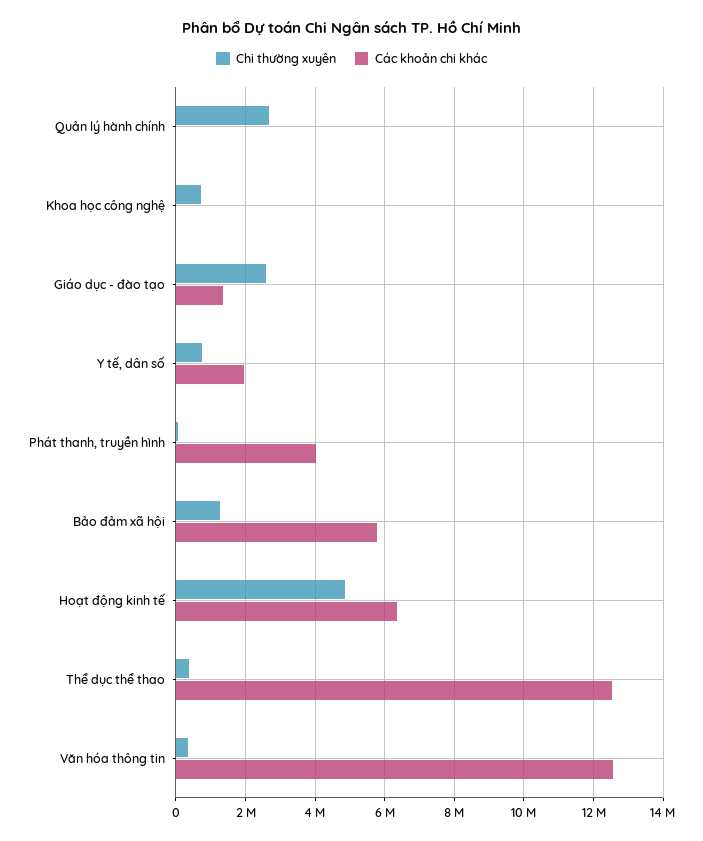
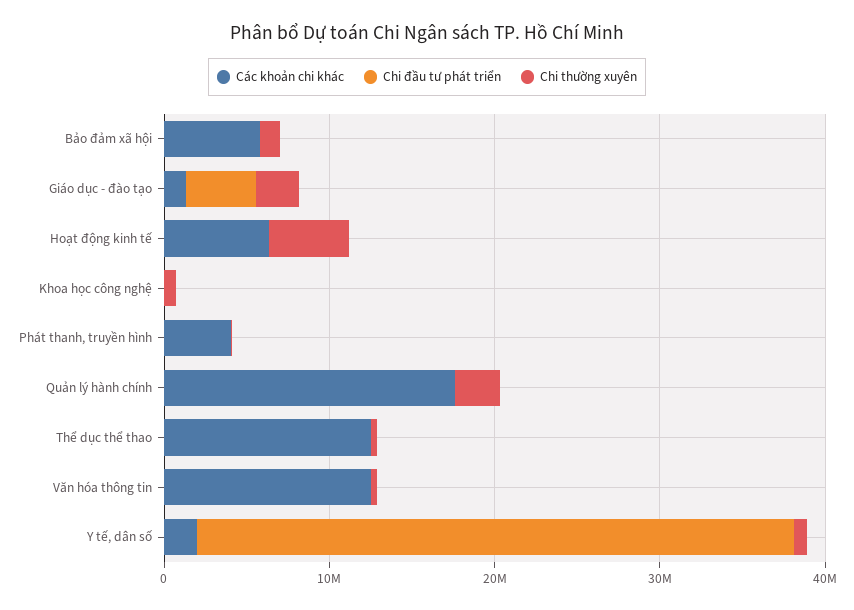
Các khoản chi khác, Quản lý hành chính: 0 -> 18000000
Chi đầu tư phát triển, Bảo đảm xã hội: none -> 0
Chi đầu tư phát triển, Giáo dục - đào tạo: none -> 4000000
Chi đầu tư phát triển, Hoạt động kinh tế: none -> 0
Chi đầu tư phát triển, Khoa học công nghệ: none -> 0
Chi đầu tư phát triển, Phát thanh, truyền hình: none -> 0
Chi đầu tư phát triển, Quản lý hành chính: none -> 0
Chi đầu tư phát triển, Thể dục thể thao: none -> 0
Chi đầu tư phát triển, Văn hóa thông tin: none -> 0
Chi đầu tư phát triển, Y tế, dân số: none -> 36000000

